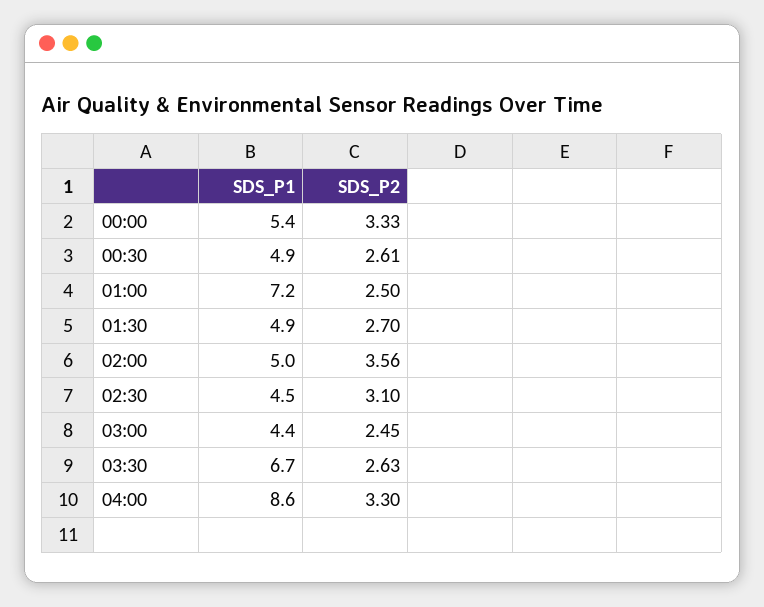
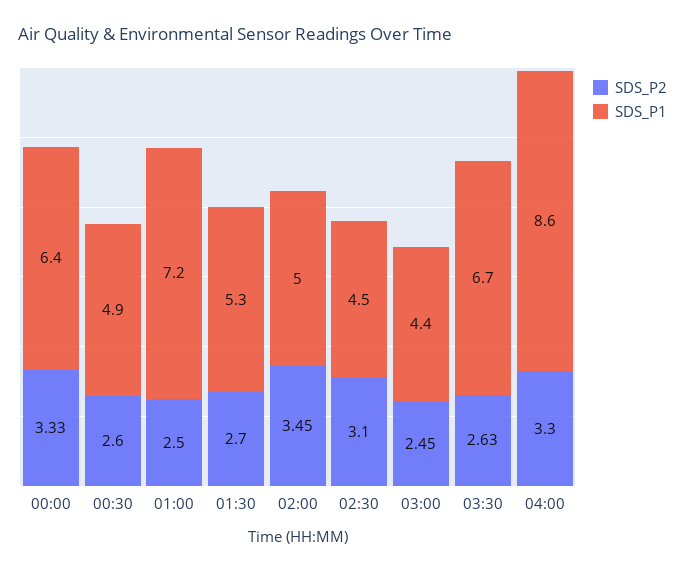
SDS_P1, 00:00: 5.4 -> 6.4
SDS_P2, 00:30: 2.61 -> 2.6
SDS_P1, 01:30: 4.9 -> 5.3
SDS_P2, 02:00: 3.56 -> 3.45

